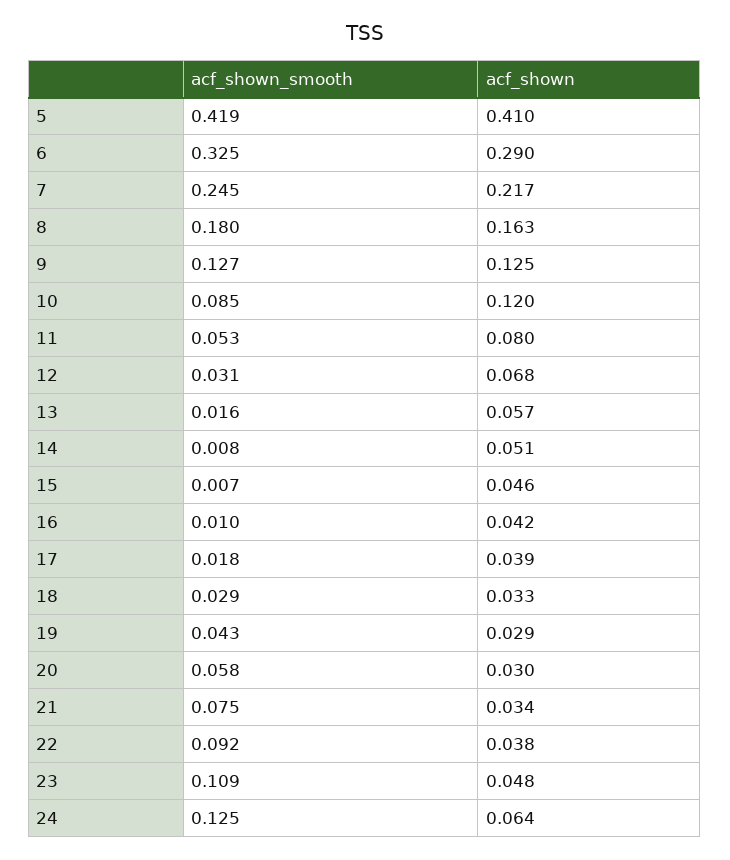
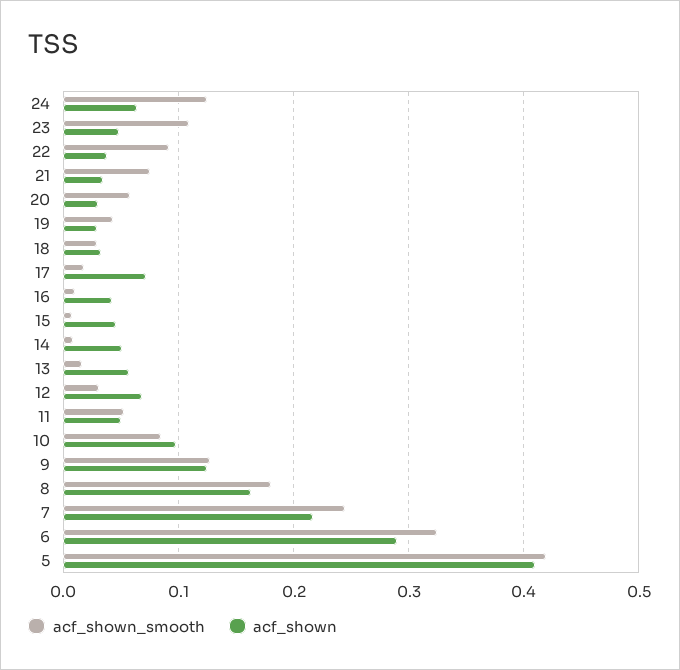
acf_shown, 10: 0.12 -> 0.1
acf_shown, 11: 0.08 -> 0.05
acf_shown, 17: 0.039 -> 0.07

